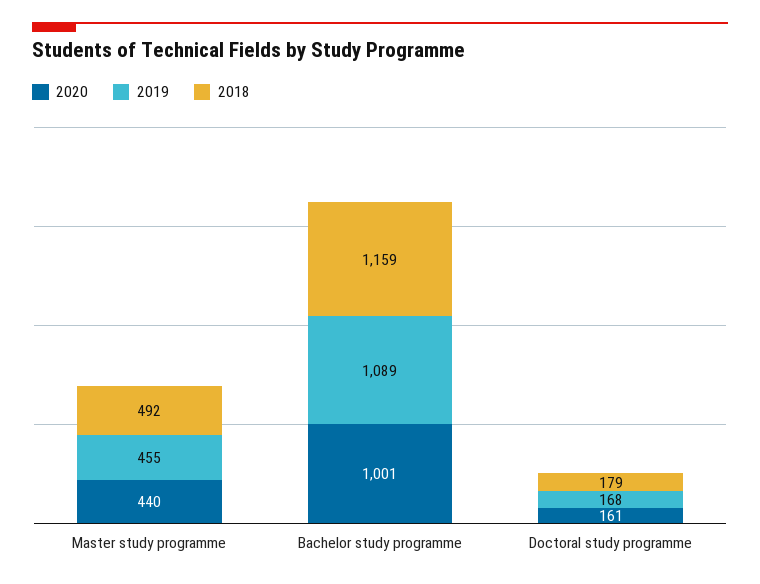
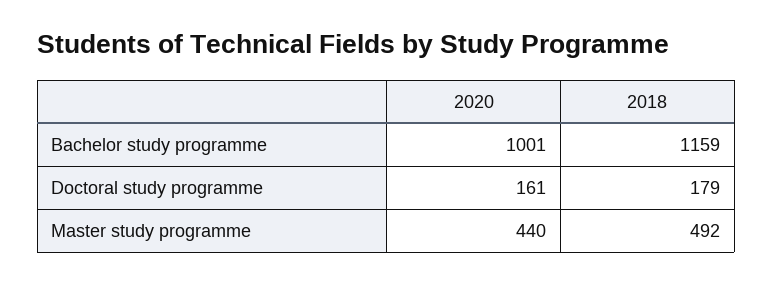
2019, Master study programme: 455 -> none
2019, Bachelor study programme: 1089 -> none
2019, Doctoral study programme: 168 -> none

